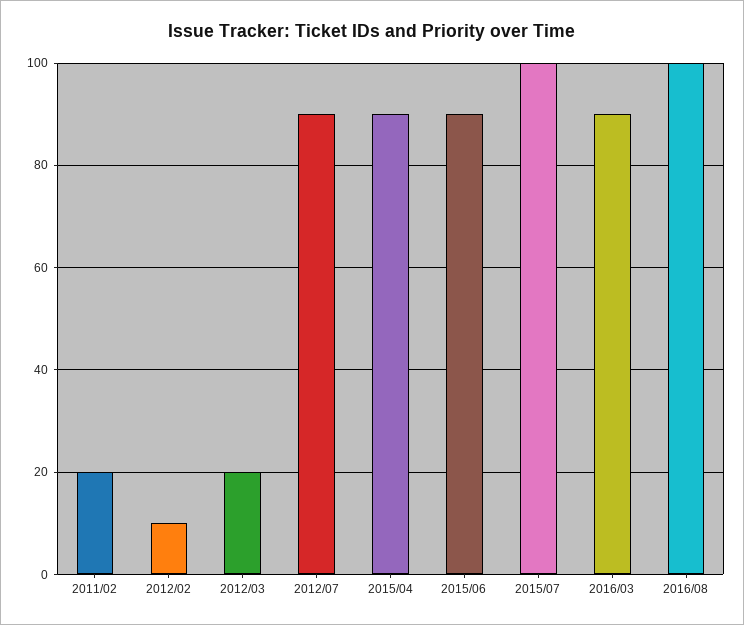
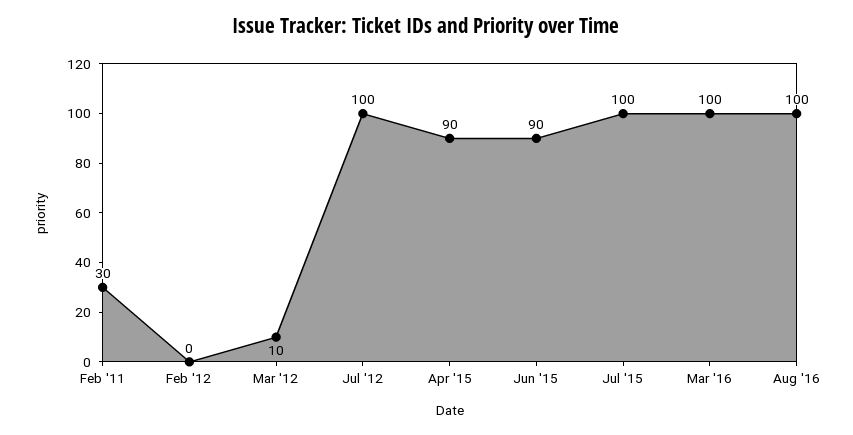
2011/02: 20 -> 30
2012/02: 10 -> 0
2012/03: 20 -> 10
2012/07: 90 -> 100
2016/03: 90 -> 100

